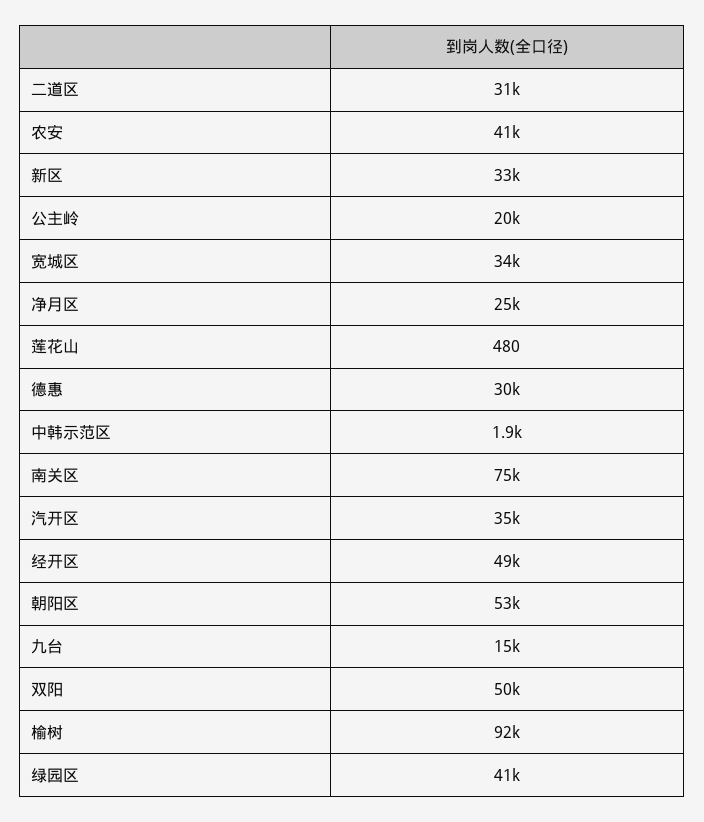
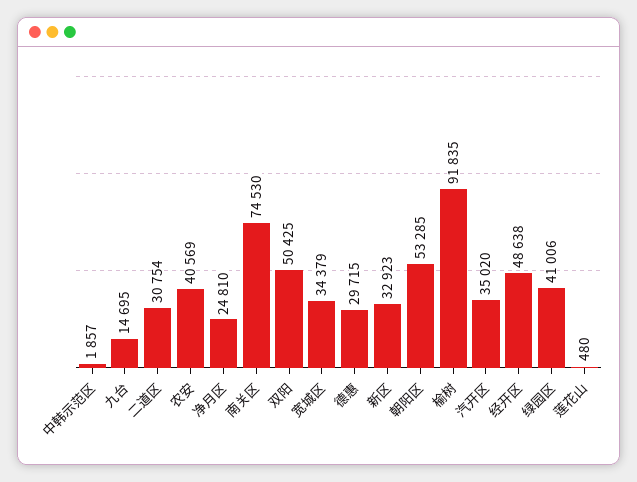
公主岭: 20000 -> none

